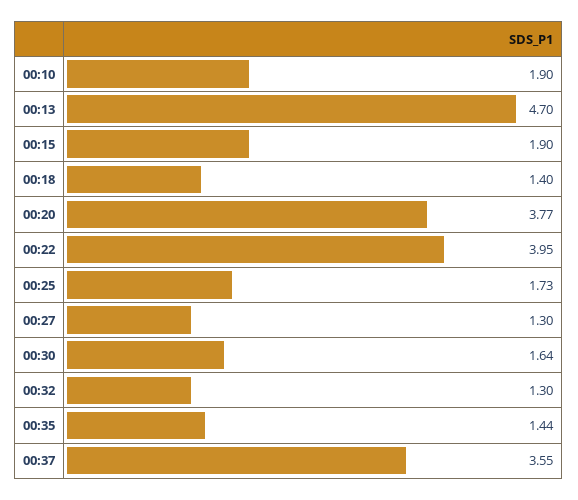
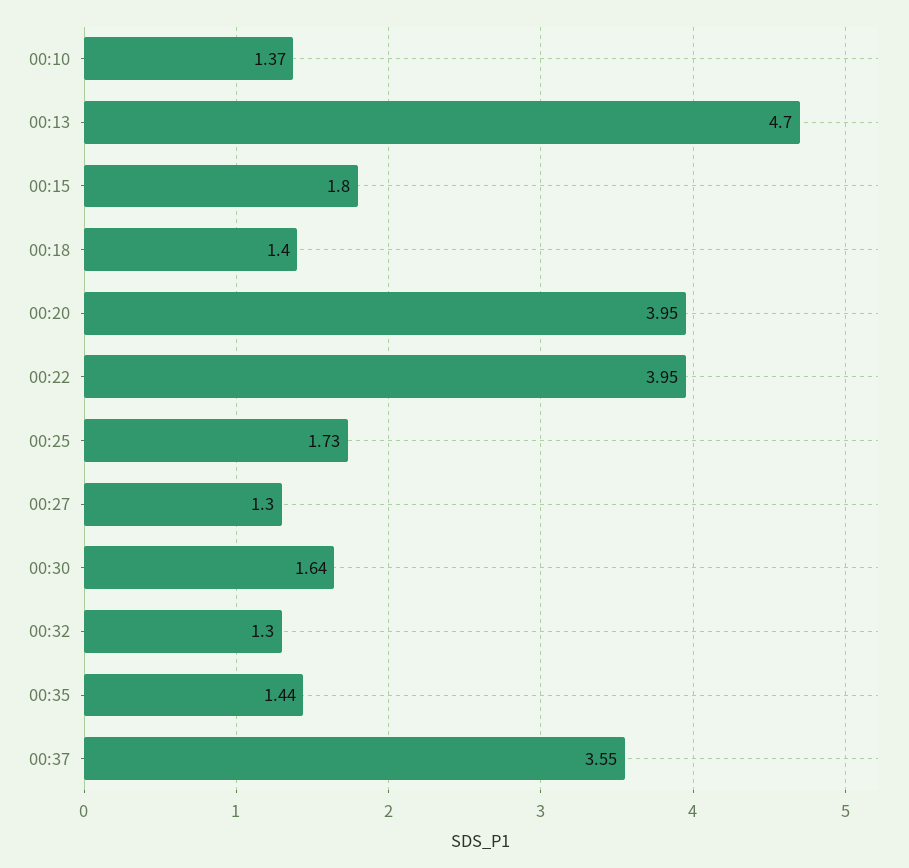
00:10: 1.9 -> 1.37
00:15: 1.9 -> 1.8
00:20: 3.77 -> 3.95

